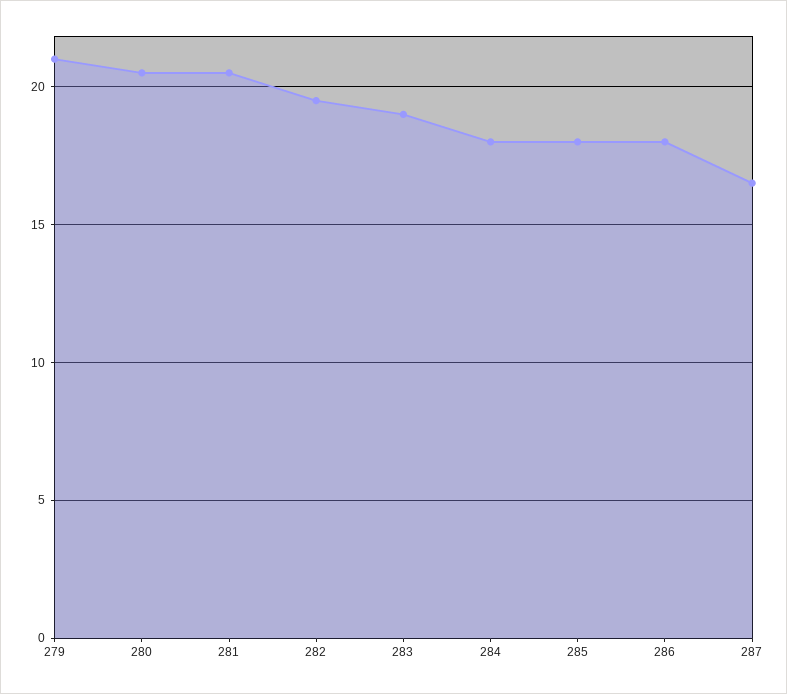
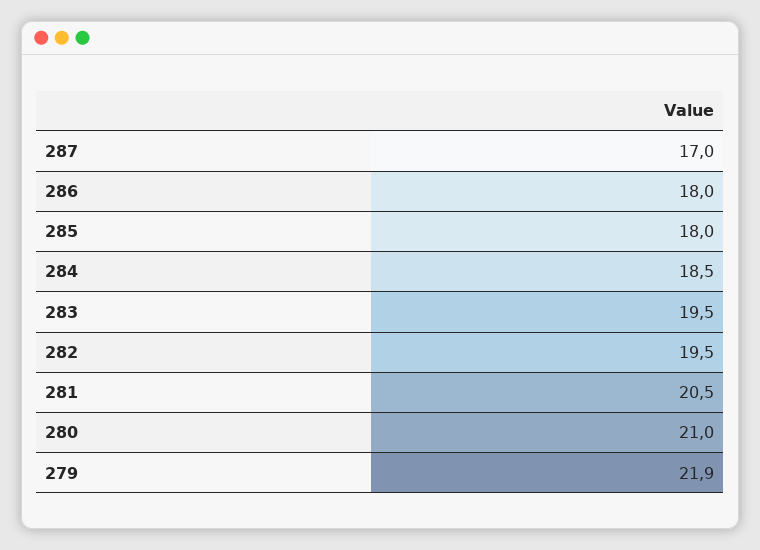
279: 21 -> 21.9
280: 20.5 -> 21
283: 19 -> 19.5
284: 18 -> 18.5
287: 16.5 -> 17

